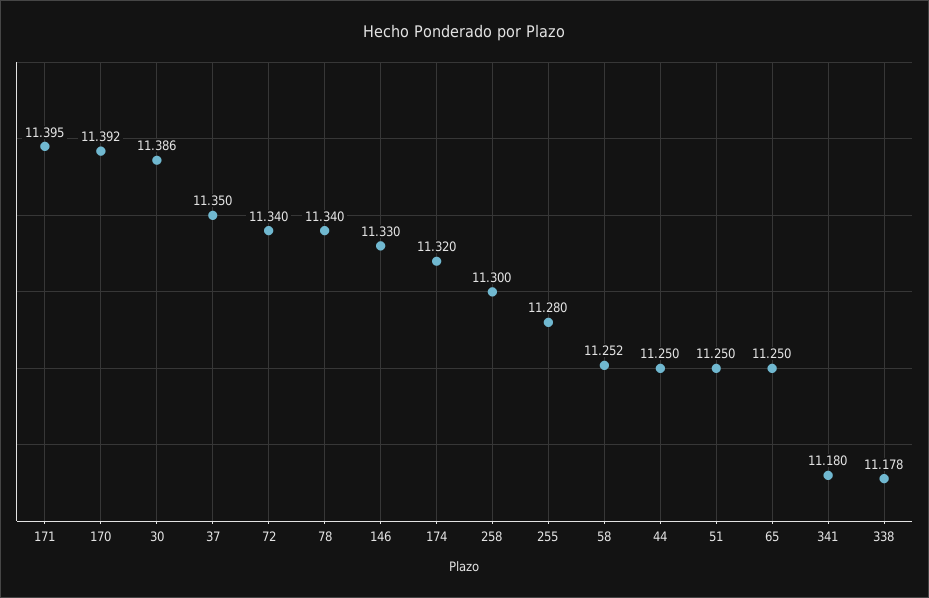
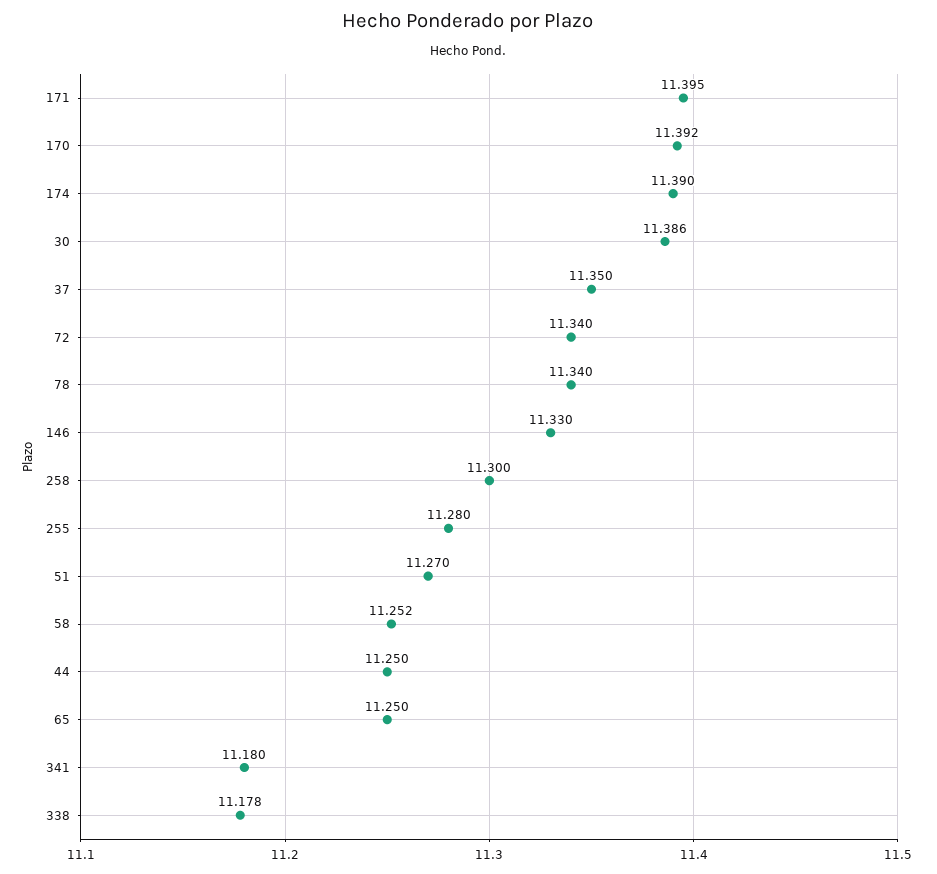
174: 11.32 -> 11.39
51: 11.25 -> 11.27

